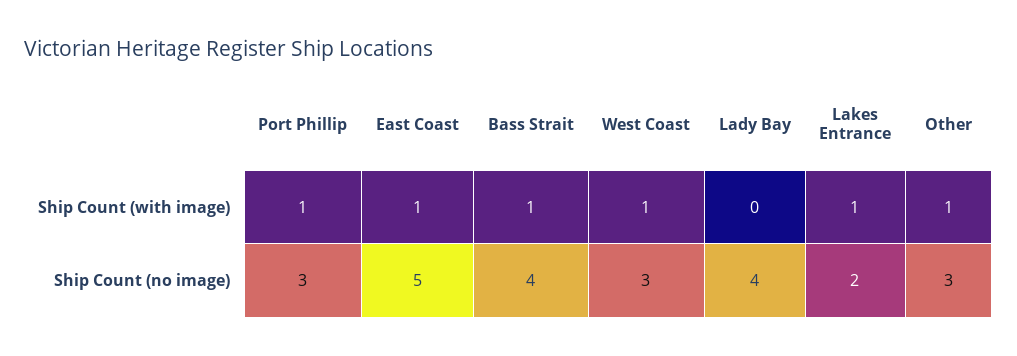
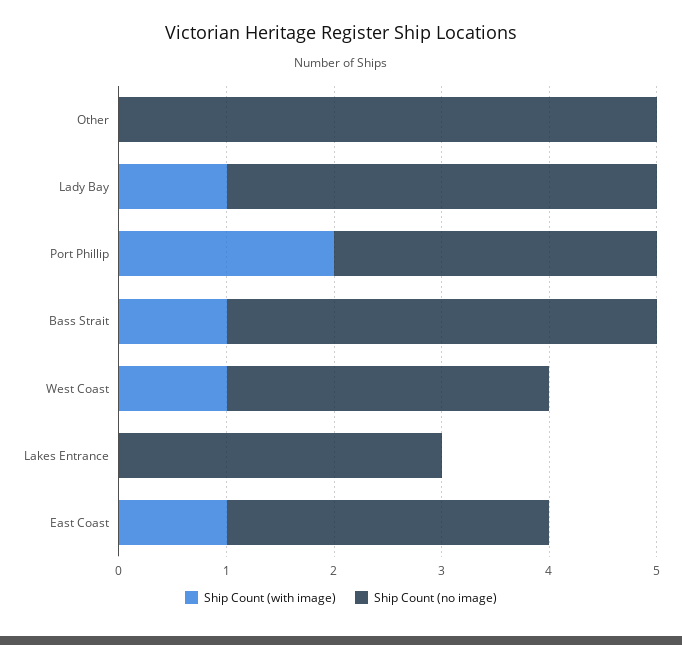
Ship Count (with image), Port Phillip: 1 -> 2
Ship Count (with image), Lady Bay: 0 -> 1
Ship Count (with image), Lakes Entrance: 1 -> 0
Ship Count (with image), Other: 1 -> 0
Ship Count (no image), East Coast: 5 -> 3
Ship Count (no image), Lakes Entrance: 2 -> 3
Ship Count (no image), Other: 3 -> 5

